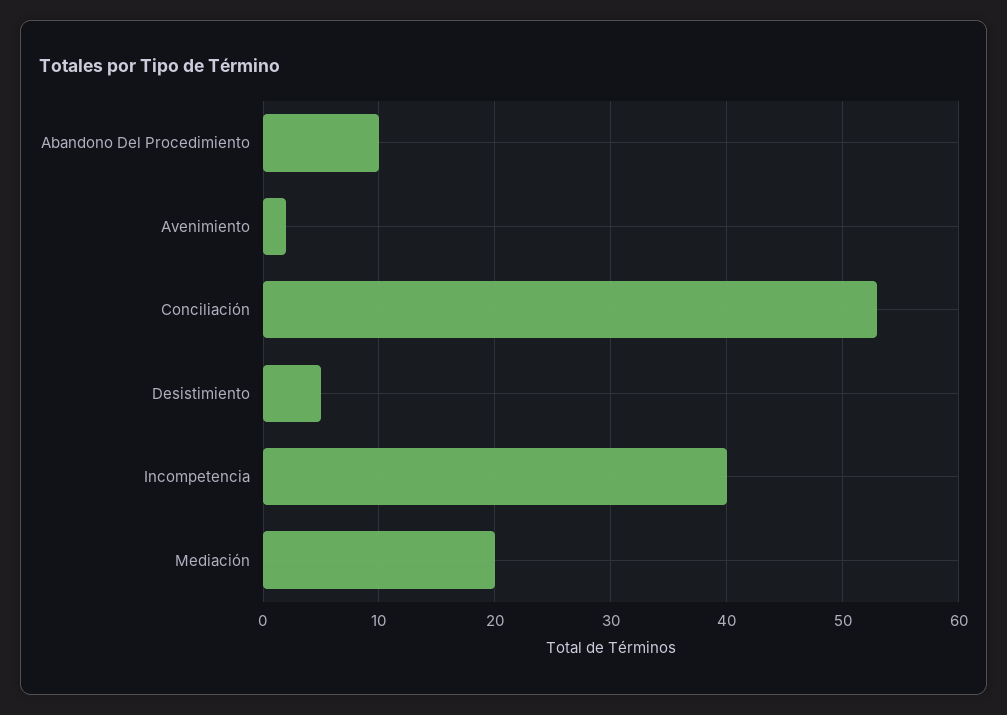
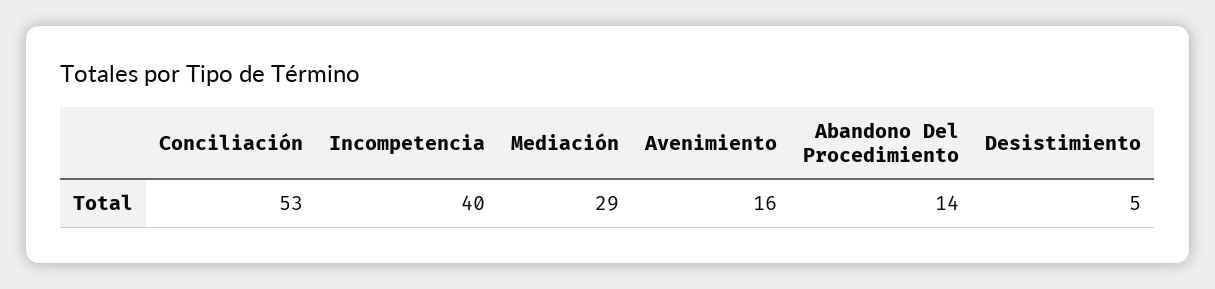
Abandono Del Procedimiento: 10 -> 14
Avenimiento: 2 -> 16
Mediación: 20 -> 29

